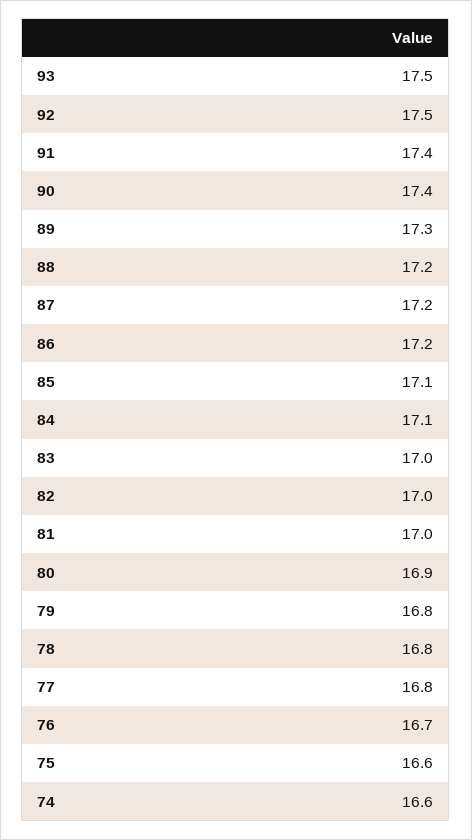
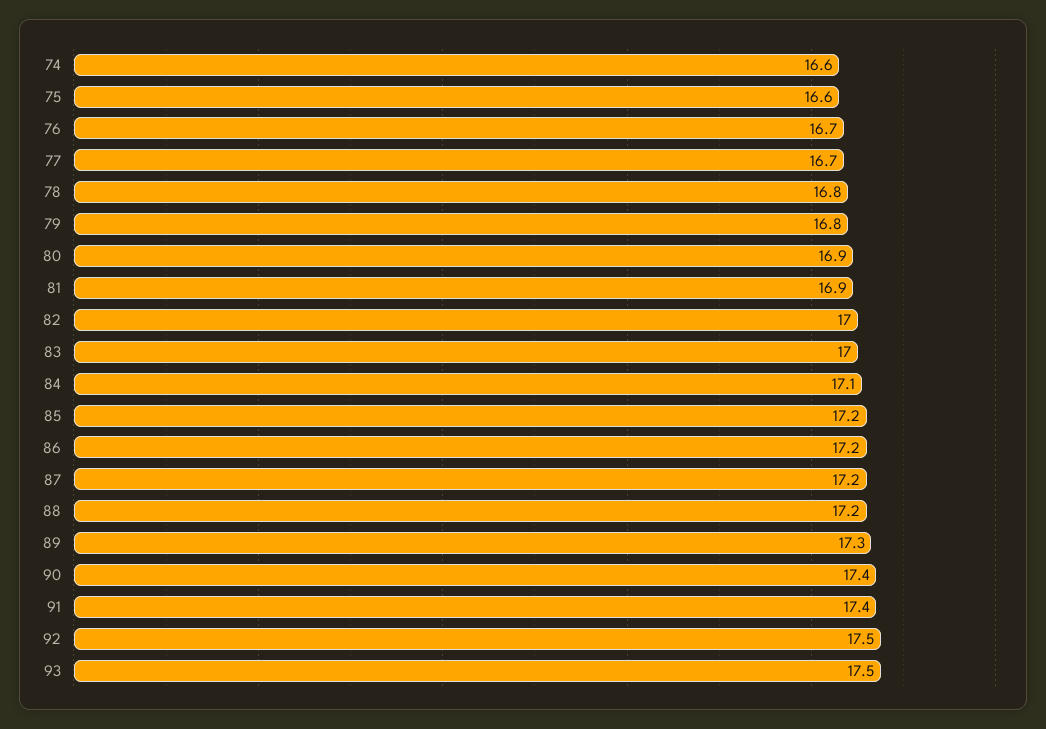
85: 17.1 -> 17.2
81: 17 -> 16.9
77: 16.8 -> 16.7

